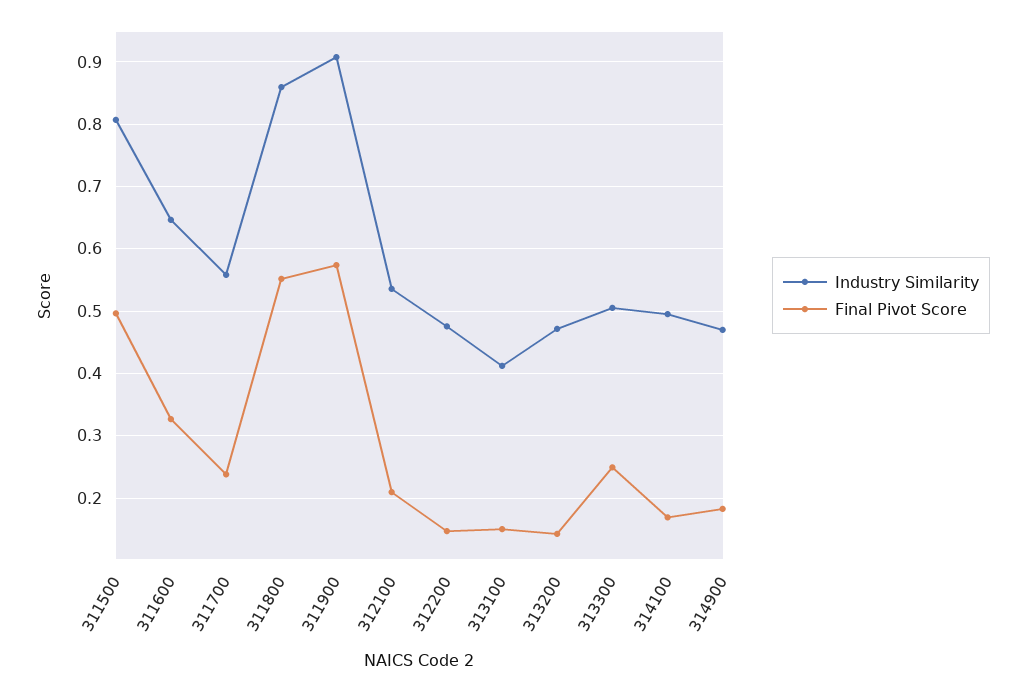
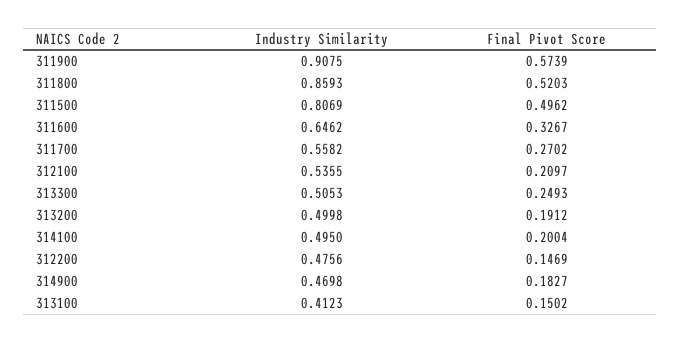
Final Pivot Score, 311700: 0.24 -> 0.2702
Final Pivot Score, 311800: 0.55 -> 0.5203
Industry Similarity, 313200: 0.47 -> 0.4998
Final Pivot Score, 313200: 0.14 -> 0.1912
Final Pivot Score, 314100: 0.17 -> 0.2004

